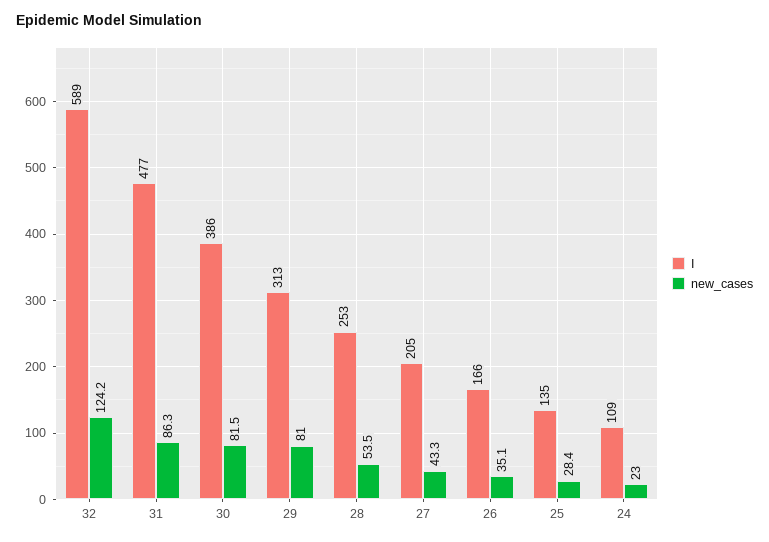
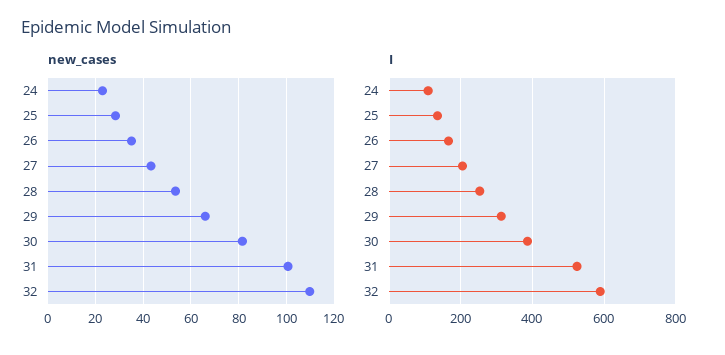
new_cases, 32: 124.2 -> 110
I, 31: 477 -> 520
new_cases, 31: 86.3 -> 100
new_cases, 29: 81 -> 65

